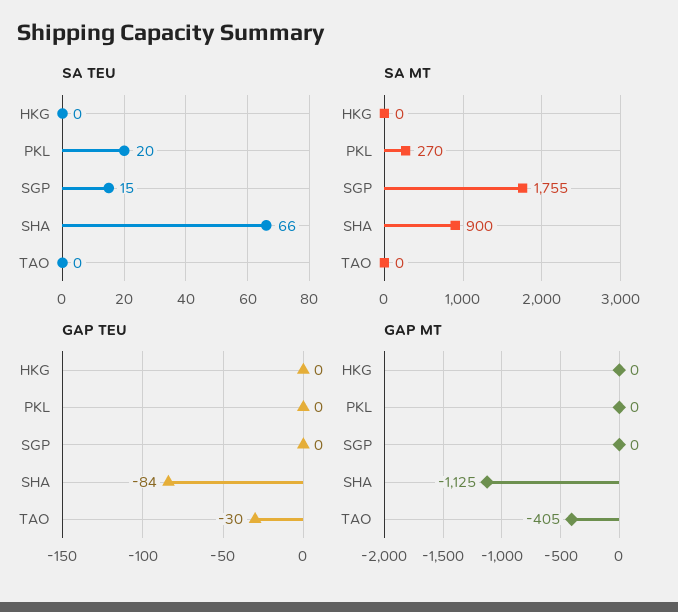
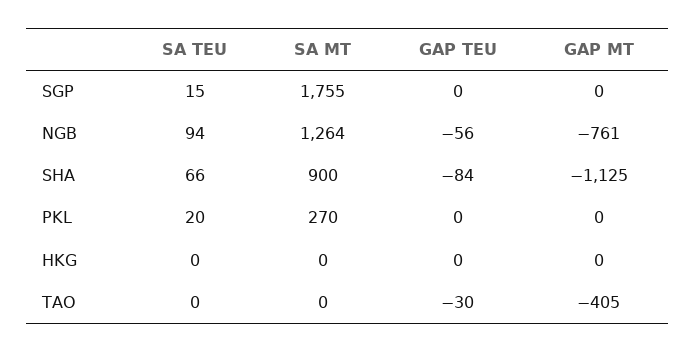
SA TEU, NGB: none -> 94
SA MT, NGB: none -> 1264
GAP TEU, NGB: none -> -56
GAP MT, NGB: none -> -761

